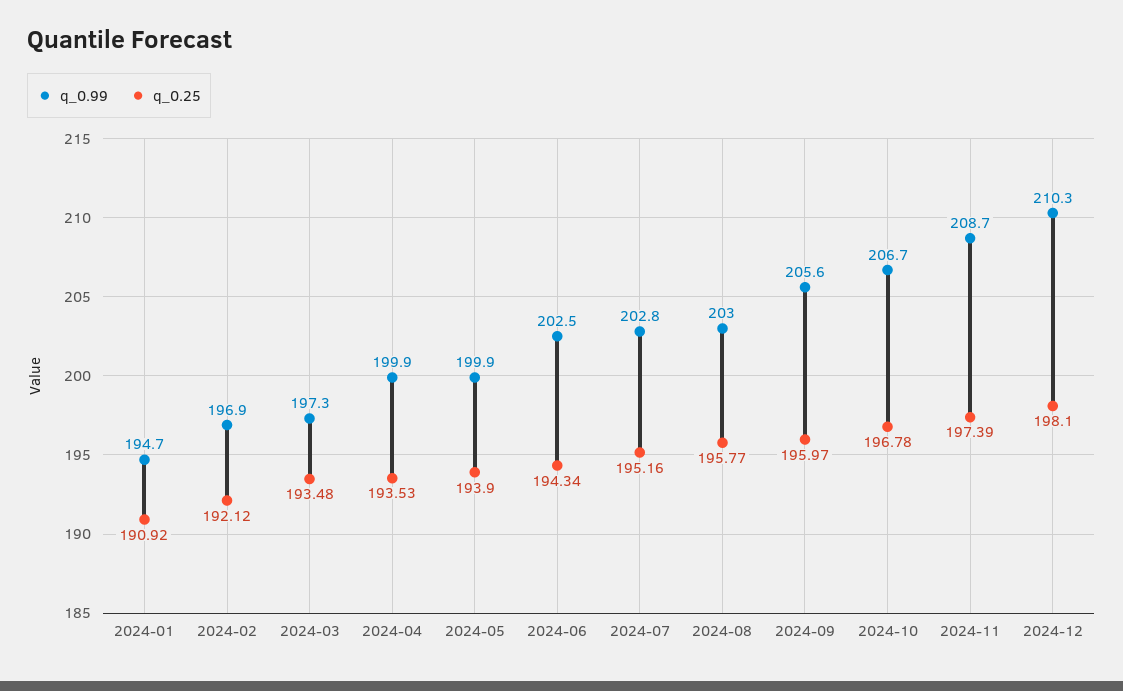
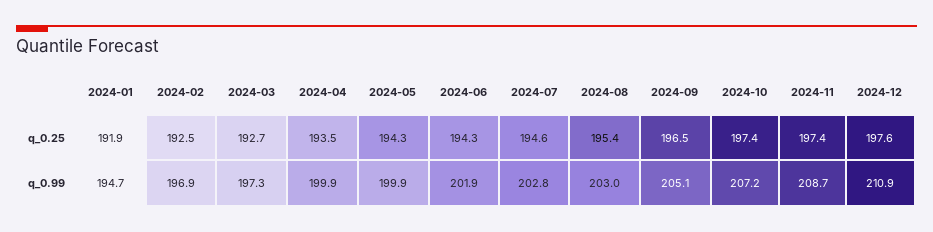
q_0.25, 2024-01: 190.92 -> 191.9
q_0.25, 2024-02: 192.12 -> 192.5
q_0.25, 2024-03: 193.48 -> 192.7
q_0.25, 2024-05: 193.9 -> 194.3
q_0.99, 2024-06: 202.5 -> 201.9
q_0.25, 2024-07: 195.16 -> 194.6
q_0.25, 2024-08: 195.77 -> 195.4
q_0.99, 2024-09: 205.6 -> 205.1
q_0.25, 2024-09: 195.97 -> 196.5
q_0.99, 2024-10: 206.7 -> 207.2
q_0.25, 2024-10: 196.78 -> 197.4
q_0.99, 2024-12: 210.3 -> 210.9
q_0.25, 2024-12: 198.1 -> 197.6

